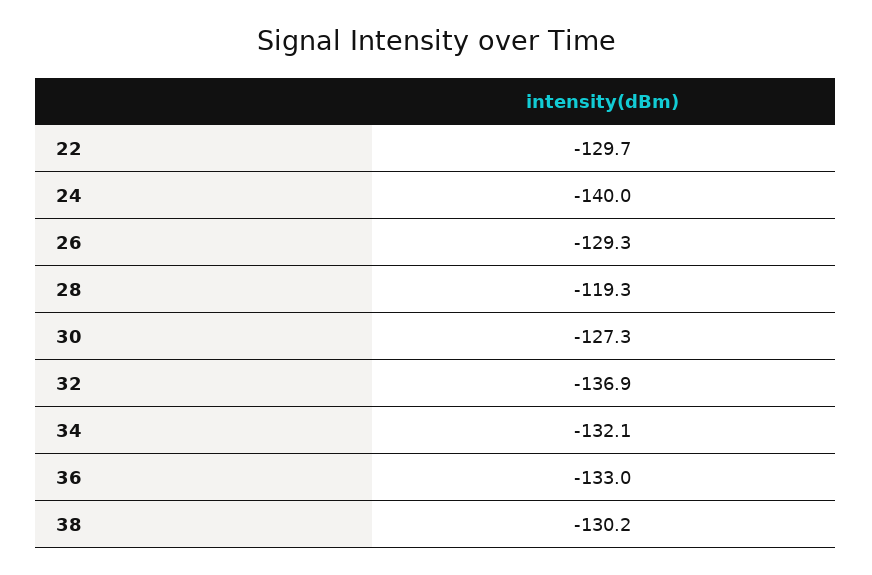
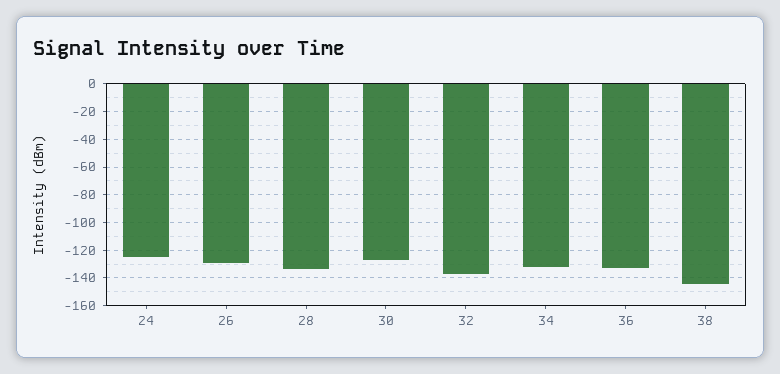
22: -129.7 -> none
24: -140 -> -125
28: -119.3 -> -135
38: -130.2 -> -145

